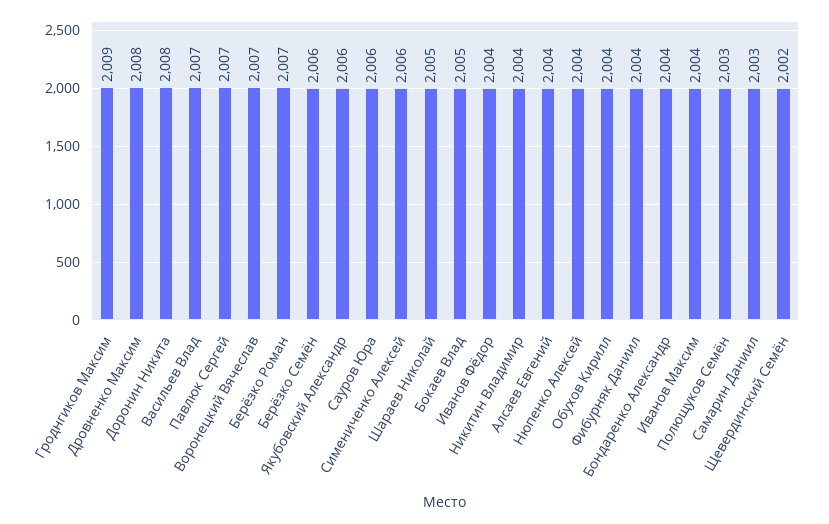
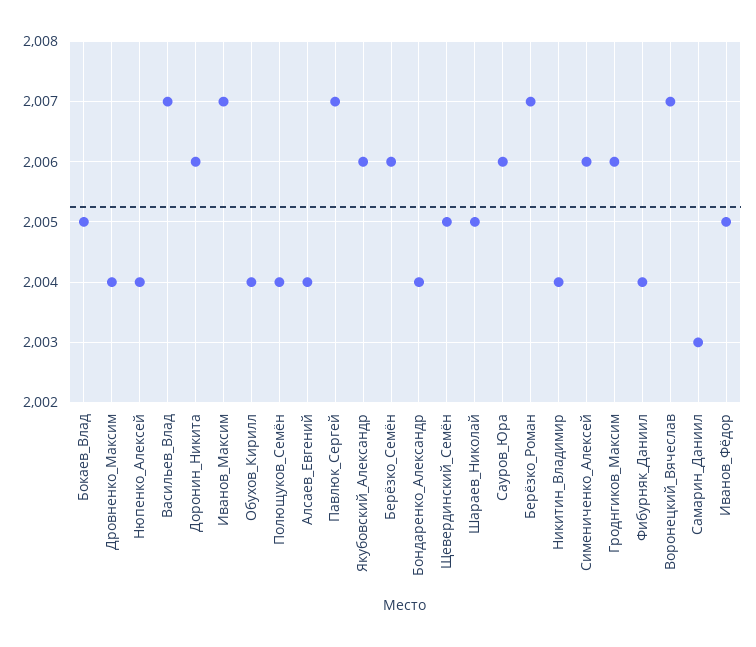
Гроднгиков Максим: 2009 -> 2006
Дровненко Максим: 2008 -> 2004
Доронин Никита: 2008 -> 2006
Иванов Фёдор: 2004 -> 2005
Иванов Максим: 2004 -> 2007
Полющуков Семён: 2003 -> 2004
Щевердинский Семён: 2002 -> 2005

